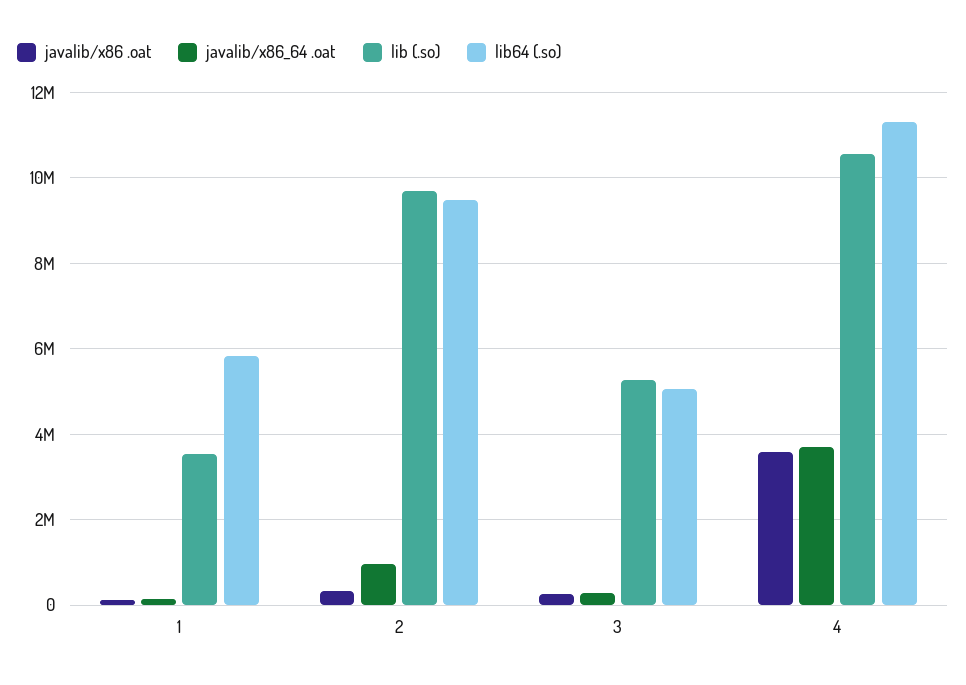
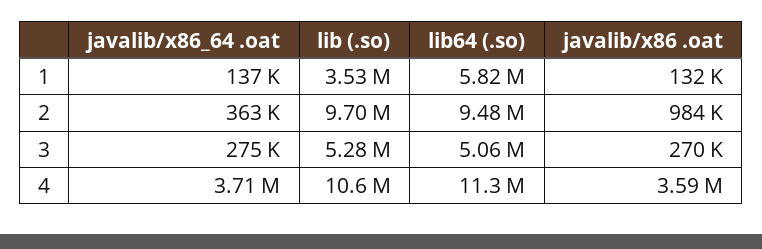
javalib/x86 .oat, 2: 400000 -> 984000
javalib/x86_64 .oat, 2: 1000000 -> 363000

